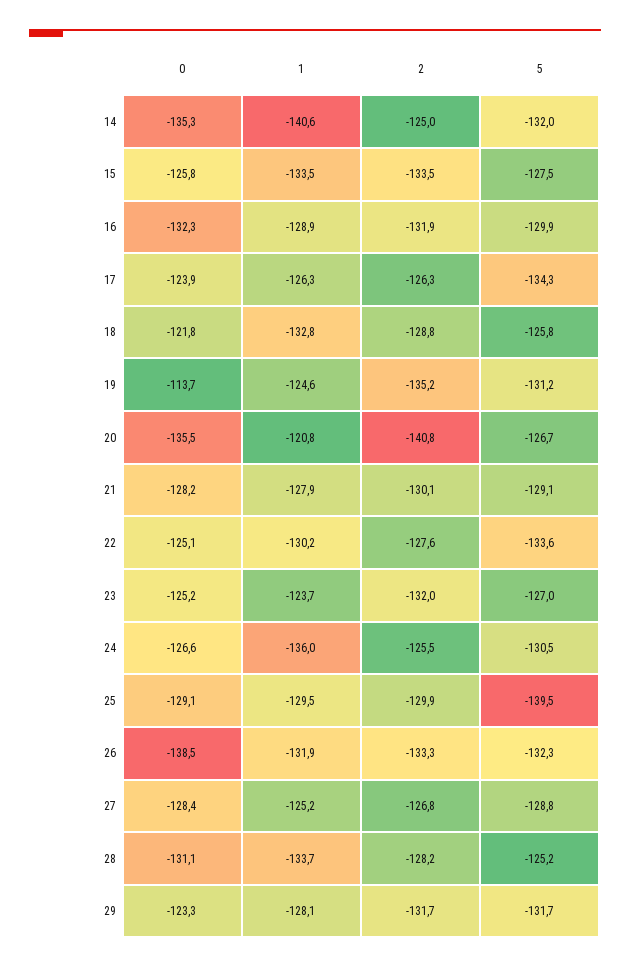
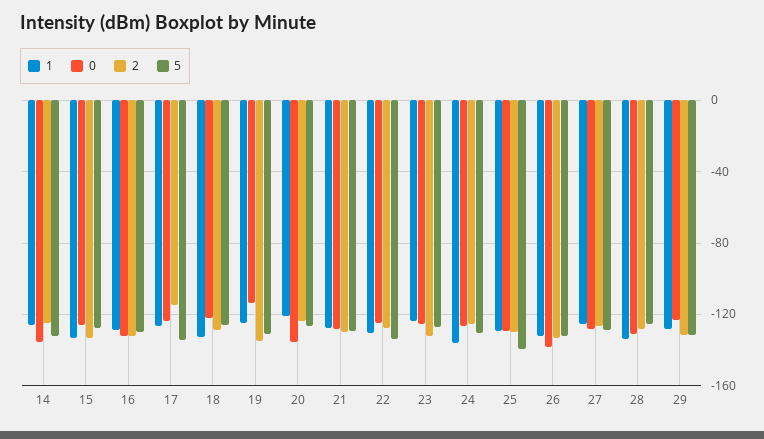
1, 14: -140.6 -> -125
2, 17: -126.3 -> -115
2, 20: -140.8 -> -125

